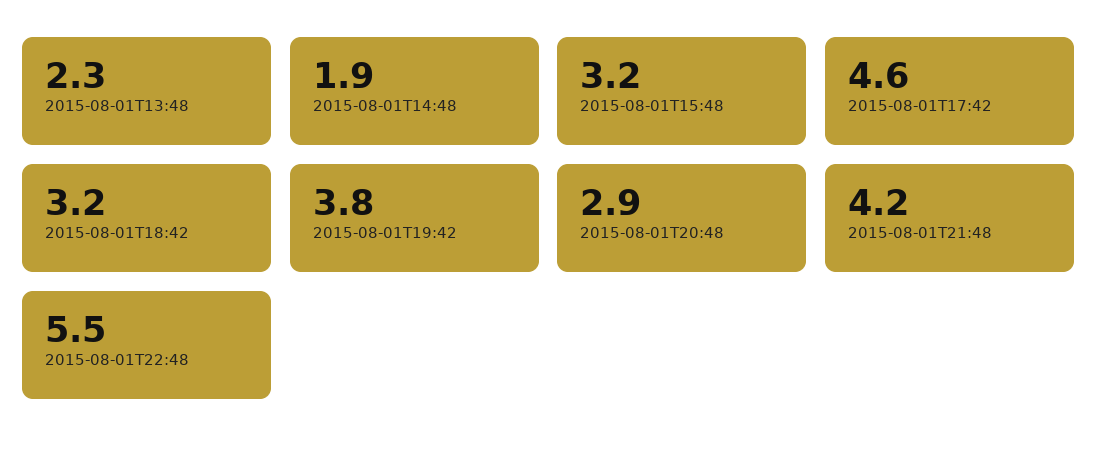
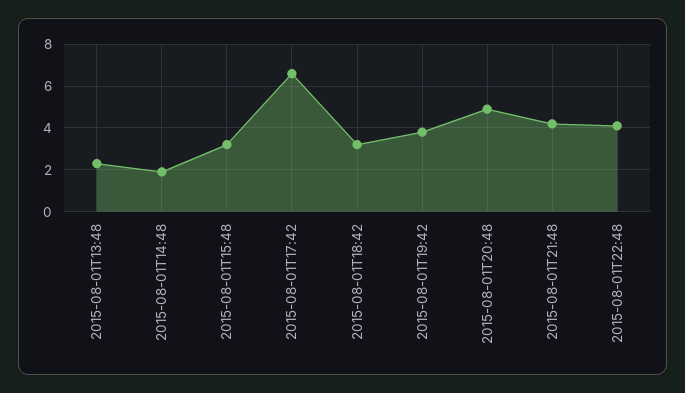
2015-08-01T17:42: 4.6 -> 6.5
2015-08-01T20:48: 2.9 -> 5
2015-08-01T22:48: 5.5 -> 4

